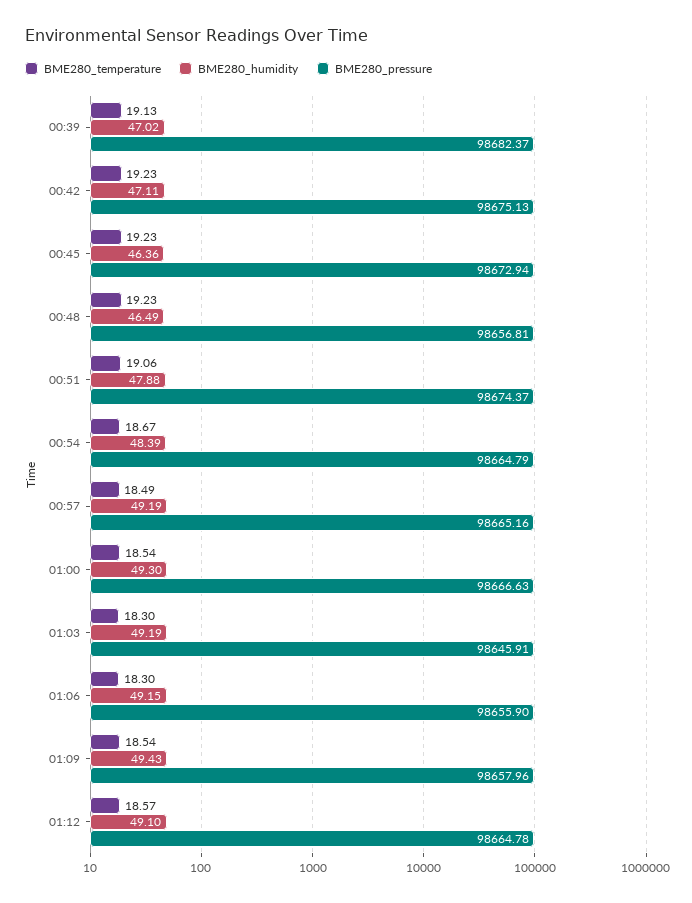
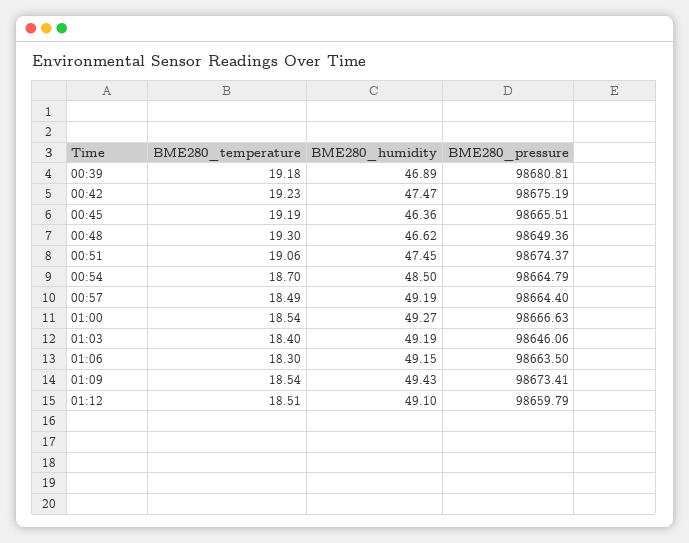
BME280_temperature, 00:39: 19.13 -> 19.18
BME280_humidity, 00:39: 47.02 -> 46.89
BME280_pressure, 00:39: 98682.37 -> 98680.81
BME280_humidity, 00:42: 47.11 -> 47.47
BME280_pressure, 00:42: 98675.13 -> 98675.19
BME280_temperature, 00:45: 19.23 -> 19.19
BME280_pressure, 00:45: 98672.94 -> 98665.51
BME280_temperature, 00:48: 19.23 -> 19.3
BME280_humidity, 00:48: 46.49 -> 46.62
BME280_pressure, 00:48: 98656.81 -> 98649.36
BME280_humidity, 00:51: 47.88 -> 47.45
BME280_temperature, 00:54: 18.67 -> 18.7
BME280_humidity, 00:54: 48.39 -> 48.5
BME280_pressure, 00:57: 98665.16 -> 98664.4
BME280_humidity, 01:00: 49.3 -> 49.27
BME280_temperature, 01:03: 18.3 -> 18.4
BME280_pressure, 01:03: 98645.91 -> 98646.06
BME280_pressure, 01:06: 98655.9 -> 98663.5
BME280_pressure, 01:09: 98657.96 -> 98673.41
BME280_temperature, 01:12: 18.57 -> 18.51
BME280_pressure, 01:12: 98664.78 -> 98659.79

